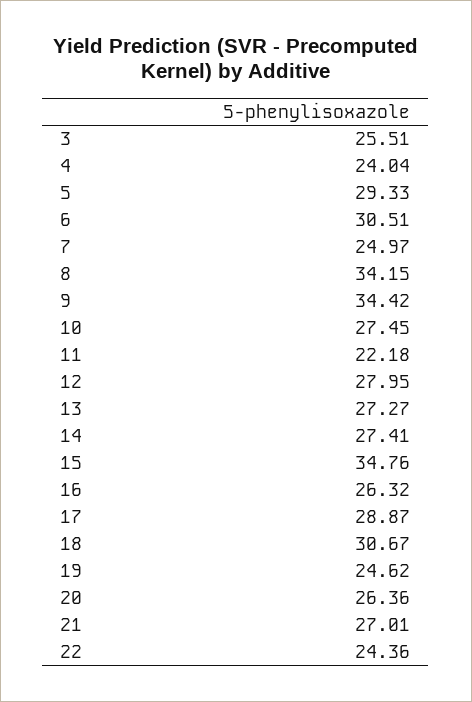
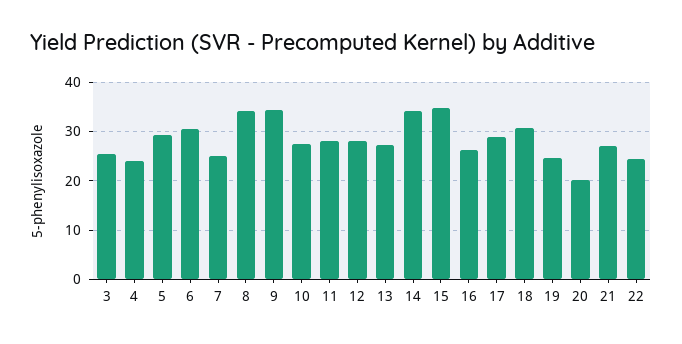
11: 22.18 -> 28
14: 27.41 -> 34
20: 26.36 -> 20

